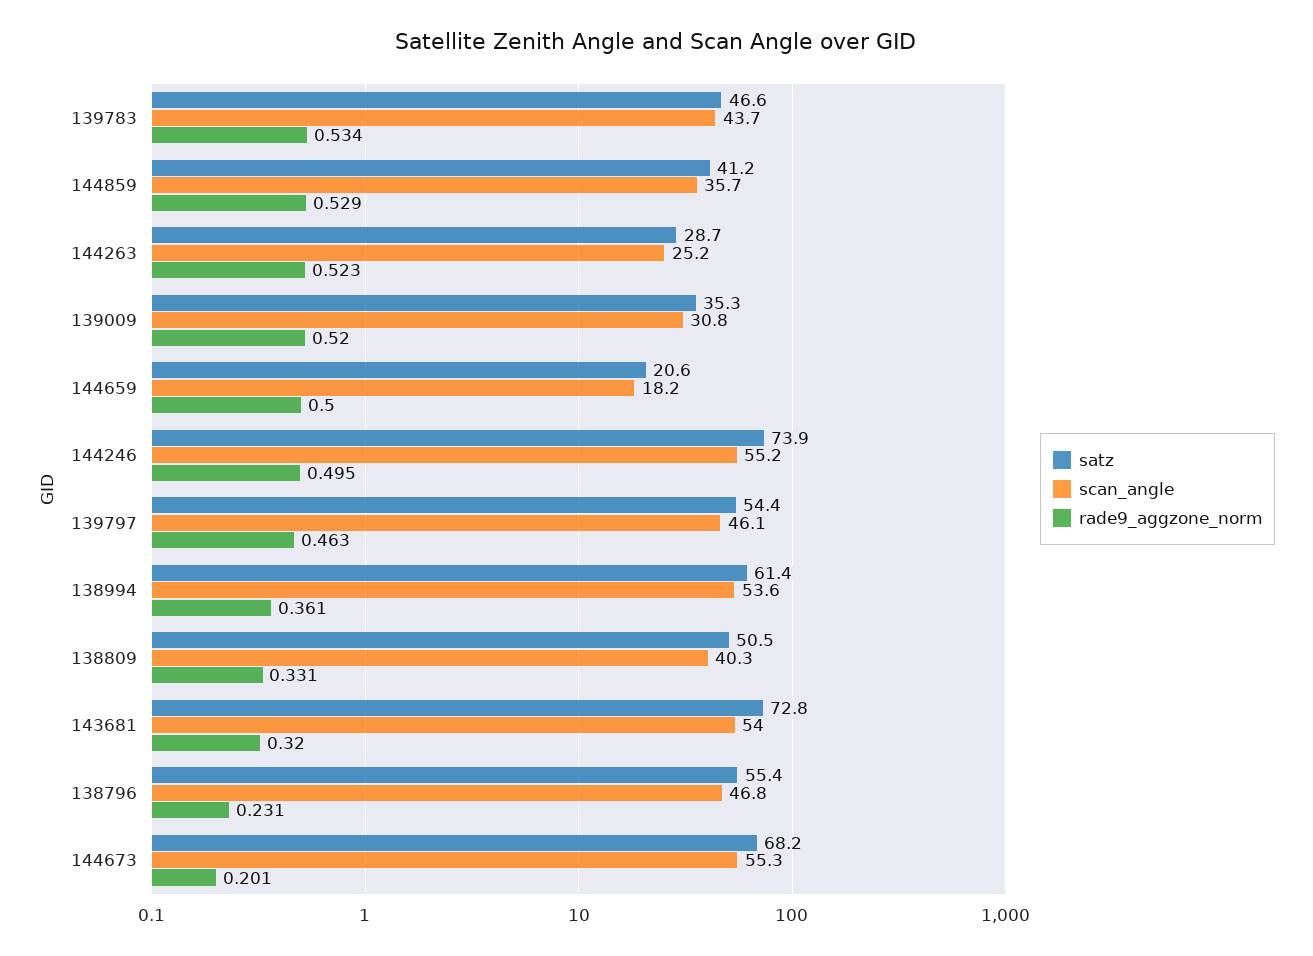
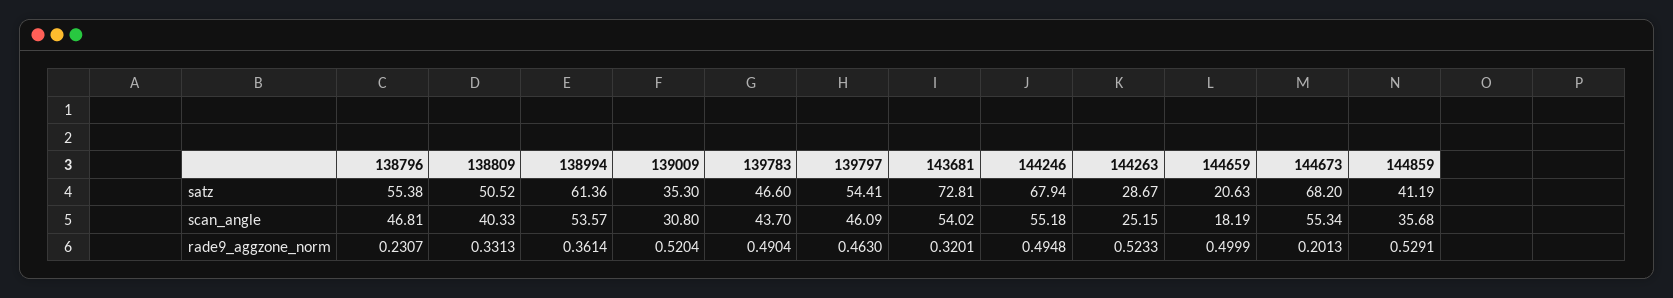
rade9_aggzone_norm, 139783: 0.534 -> 0.4904
satz, 144246: 73.9 -> 67.94

